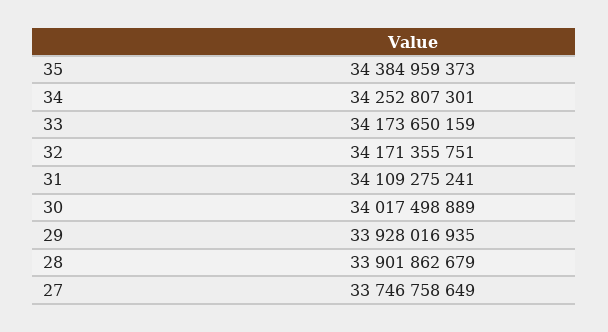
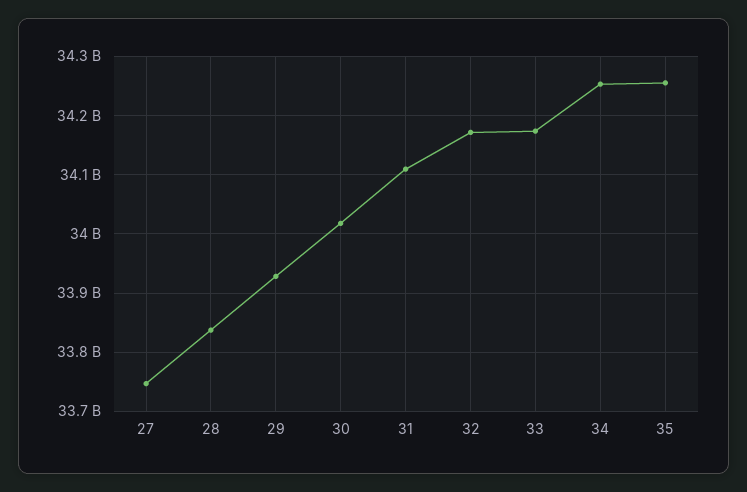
35: 34384959373 -> 34260000000
28: 33901862679 -> 33840000000

